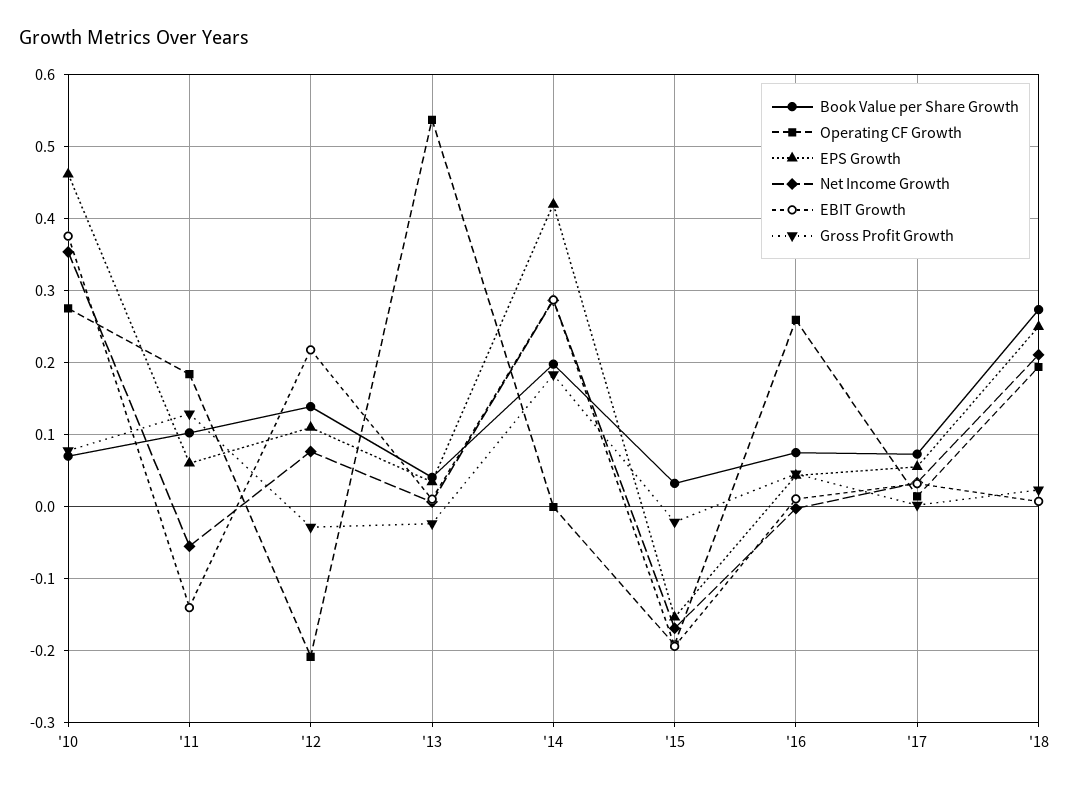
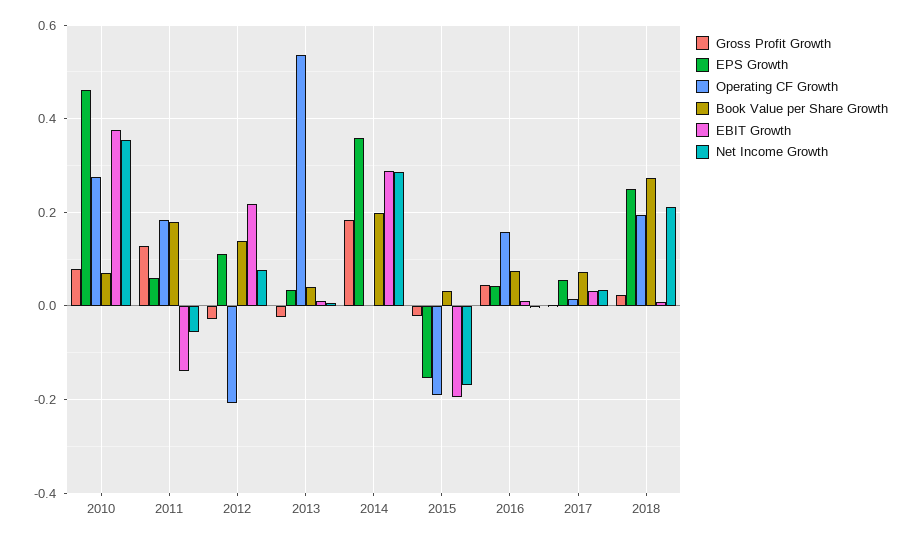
Book Value per Share Growth, '11: 0.1 -> 0.18
EPS Growth, '14: 0.42 -> 0.36
Operating CF Growth, '16: 0.26 -> 0.16

